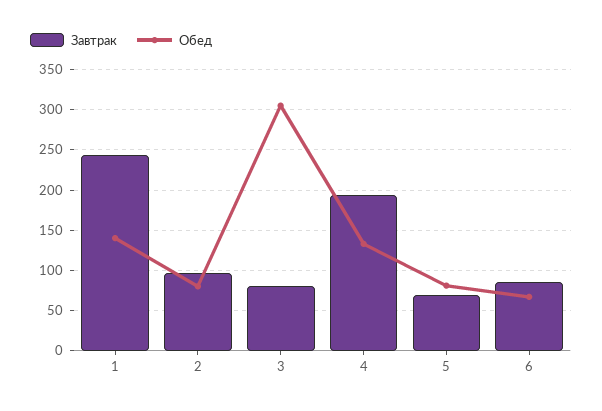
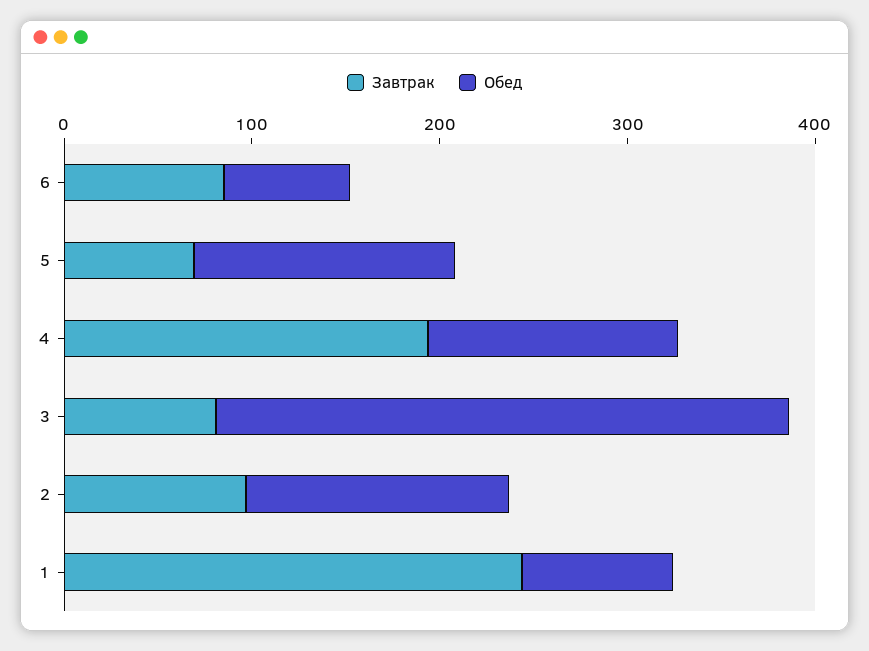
Обед, 1: 140 -> 80
Обед, 2: 80 -> 140
Обед, 5: 80 -> 140

